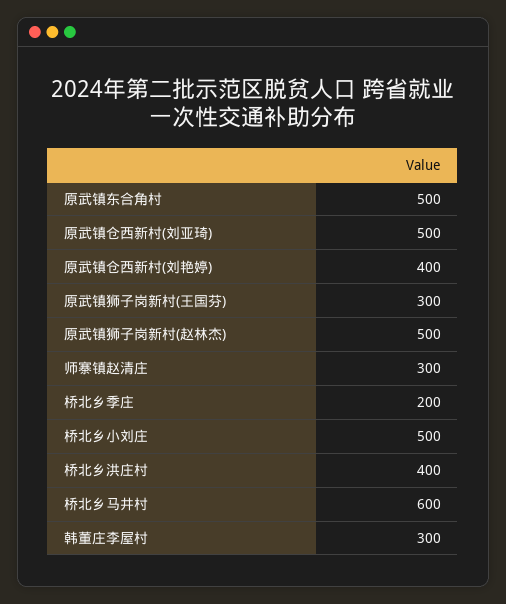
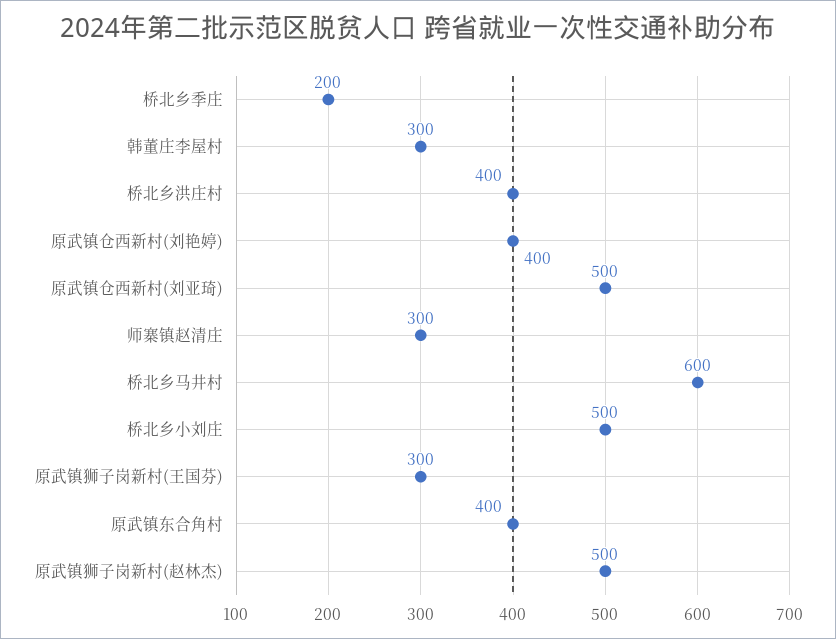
原武镇东合角村: 500 -> 400

